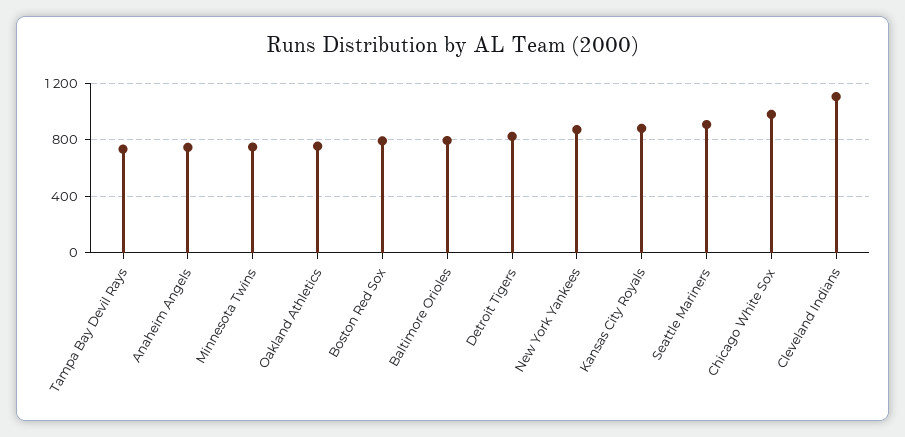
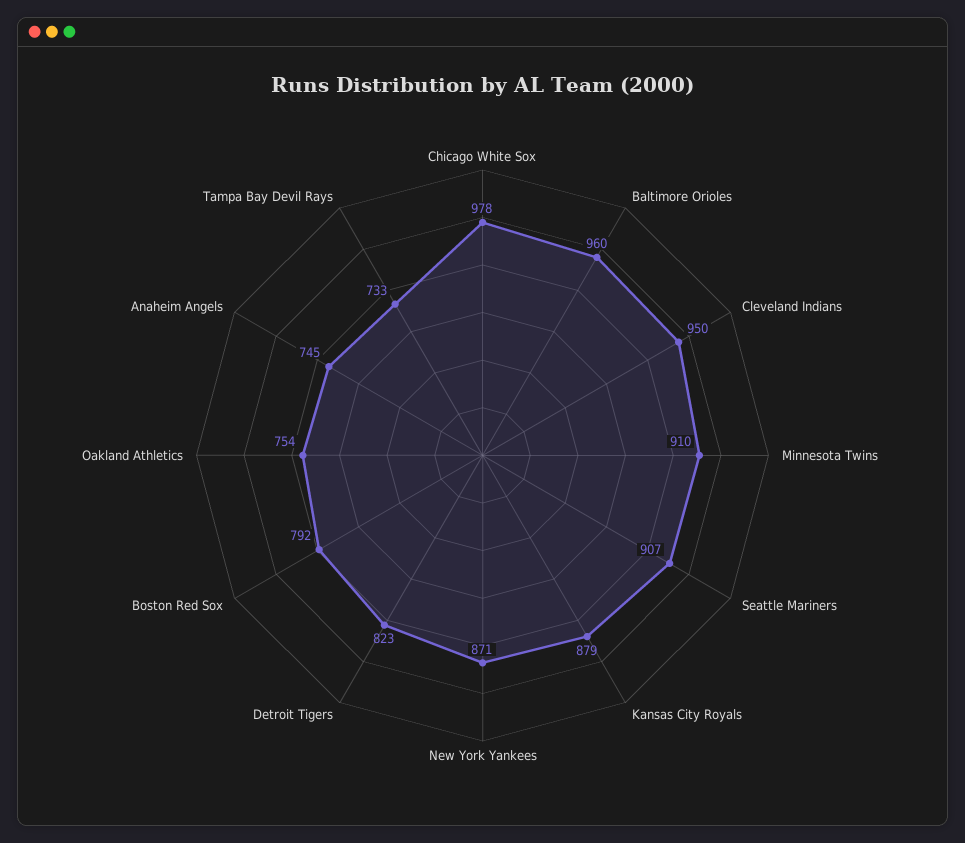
Minnesota Twins: 750 -> 910
Baltimore Orioles: 800 -> 960
Cleveland Indians: 1100 -> 950

